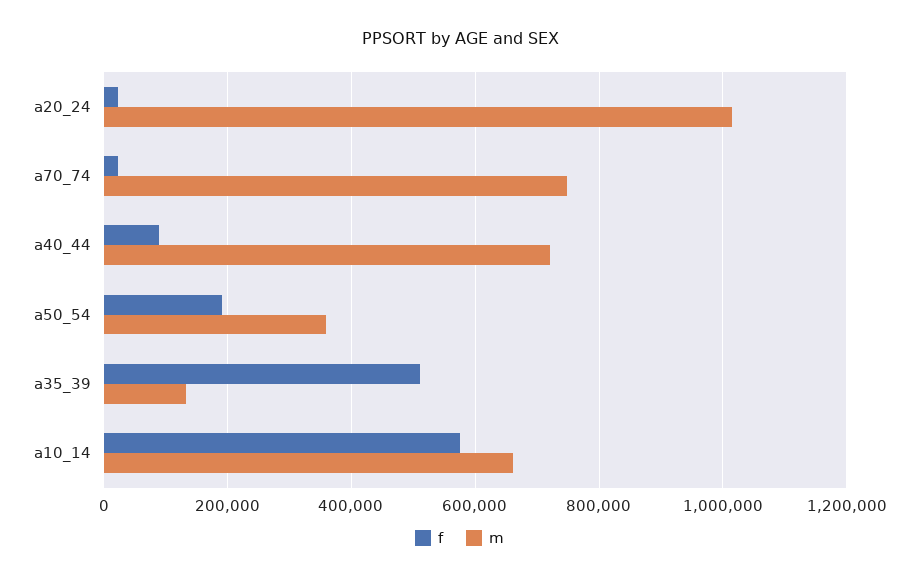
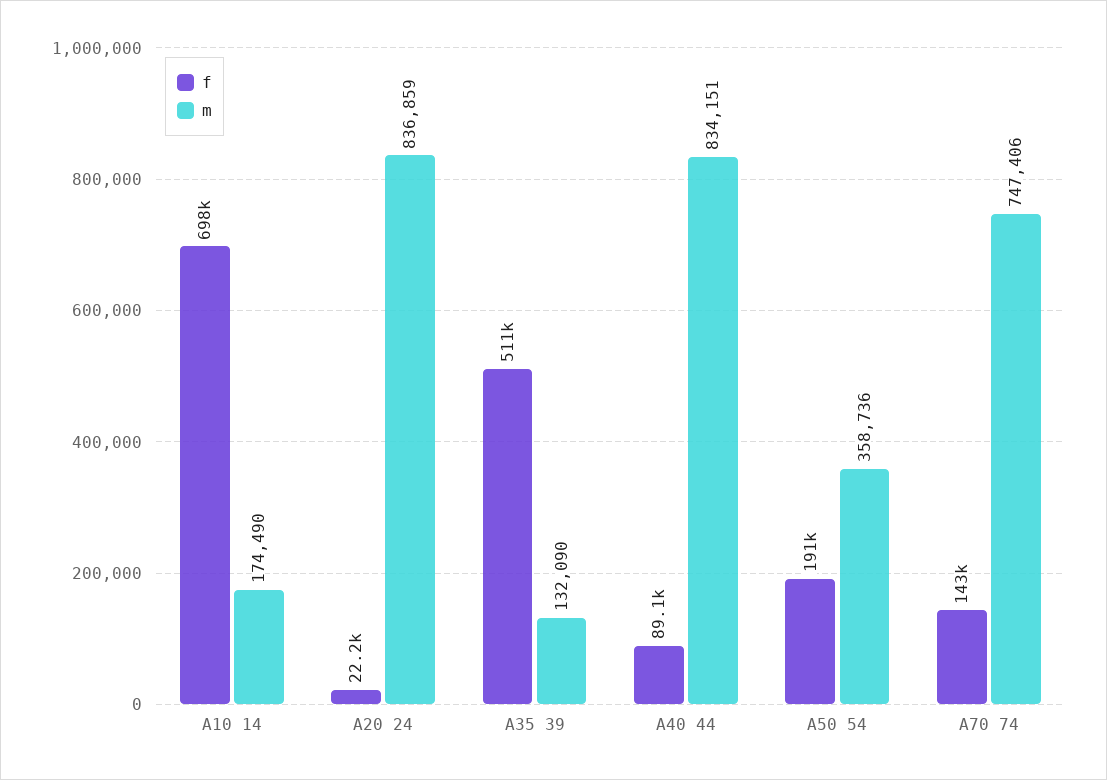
m, a20_24: 1020000 -> 836859
f, a70_74: 20000 -> 143000
m, a40_44: 720000 -> 834151
f, a10_14: 580000 -> 698000
m, a10_14: 660000 -> 174490

